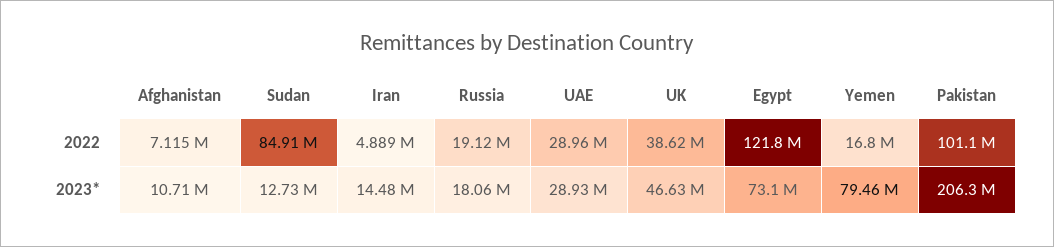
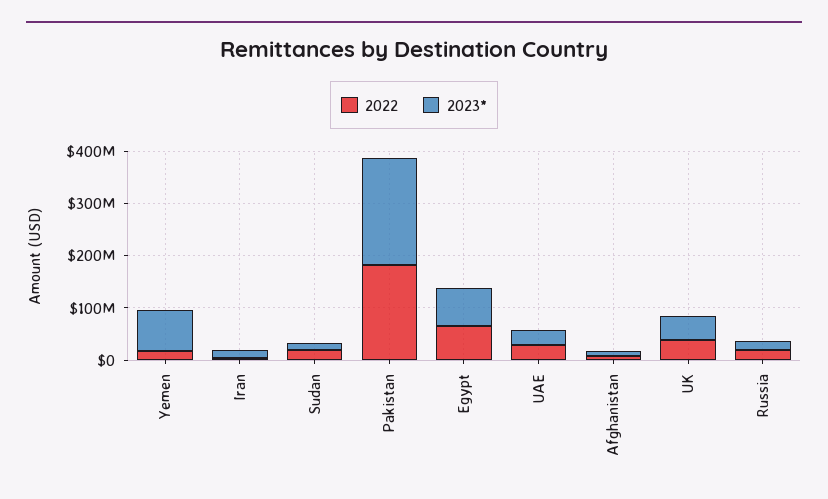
2022, Sudan: 84910000 -> 20000000
2022, Egypt: 121800000 -> 60000000
2022, Pakistan: 101100000 -> 180000000

